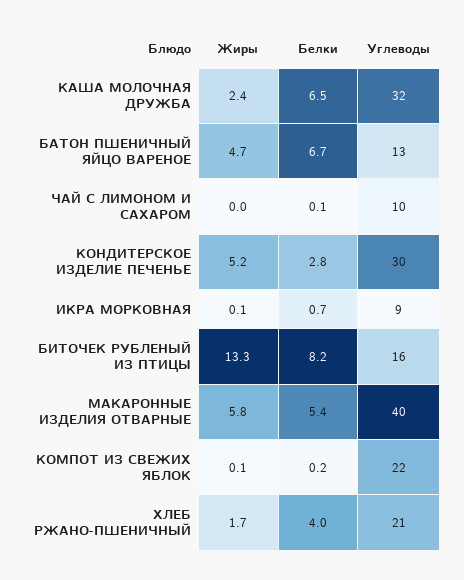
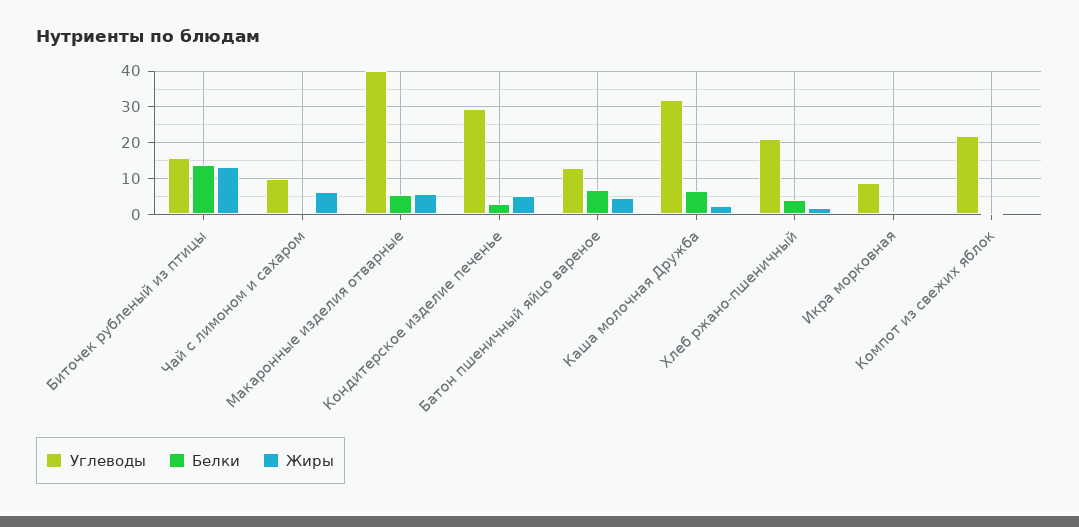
Жиры, ЧАЙ С ЛИМОНОМ И САХАРОМ: 0 -> 6
Белки, БИТОЧЕК РУБЛЕНЫЙ ИЗ ПТИЦЫ: 8.2 -> 14

